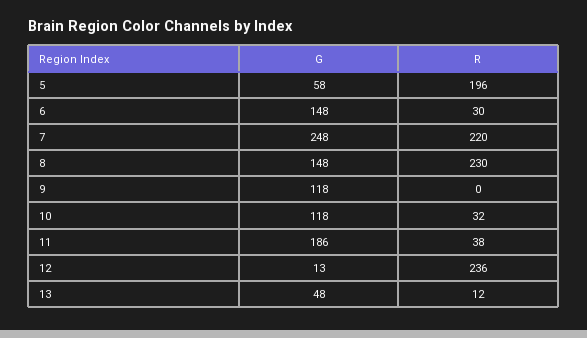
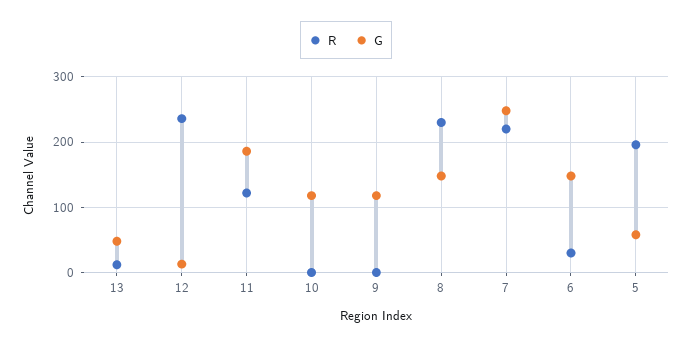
R, 10: 32 -> 0
R, 11: 38 -> 120

